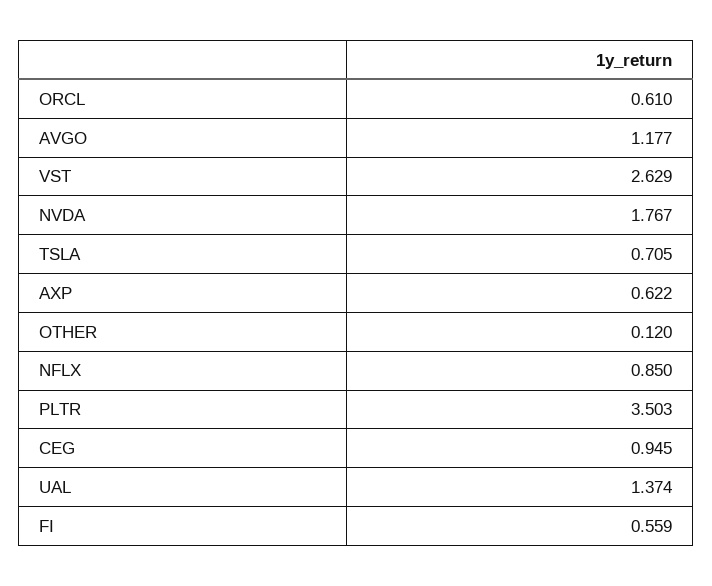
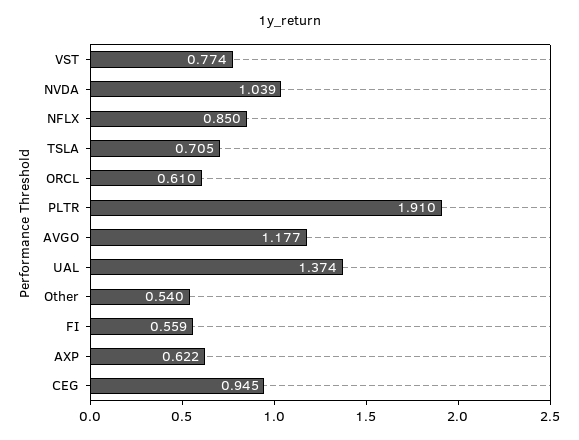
VST: 2.629 -> 0.774
NVDA: 1.767 -> 1.039
OTHER: 0.12 -> 0.54
PLTR: 3.503 -> 1.91

